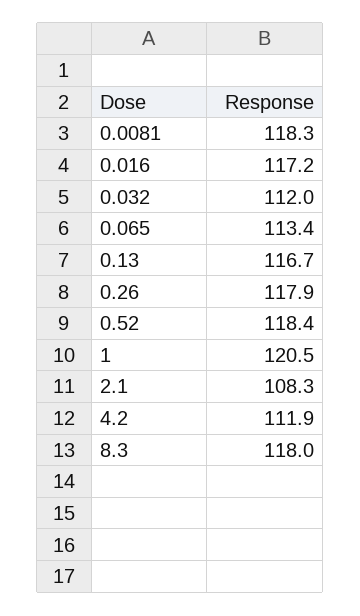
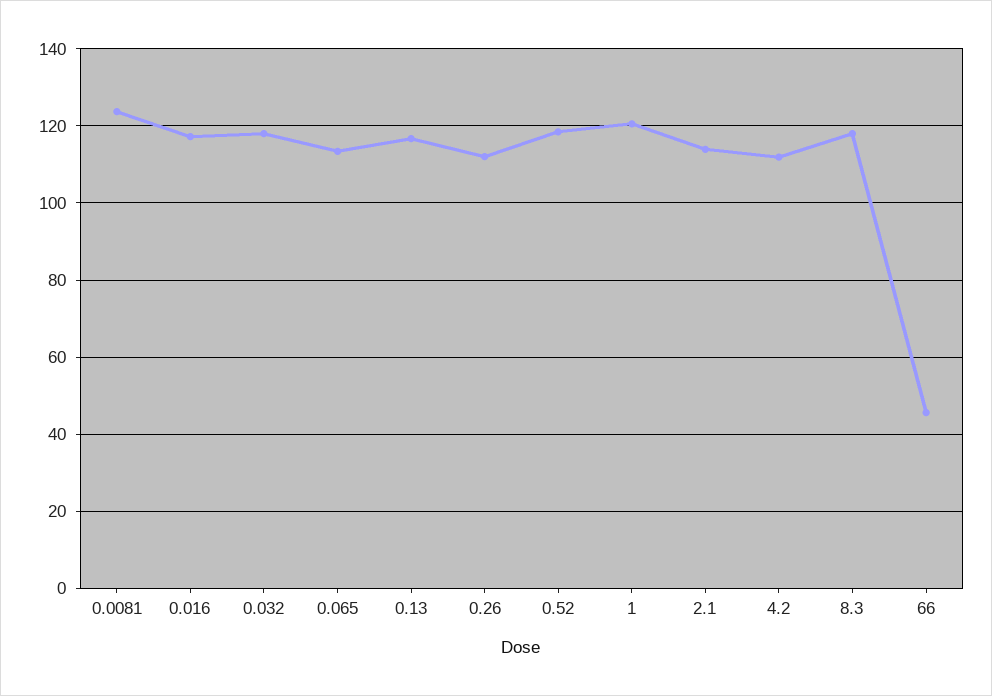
0.0081: 118.3 -> 124
0.032: 112 -> 118
0.26: 117.9 -> 112
2.1: 108.3 -> 114
66: none -> 46

